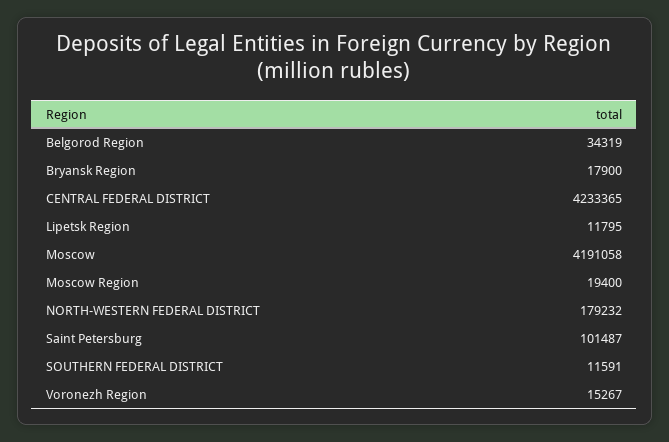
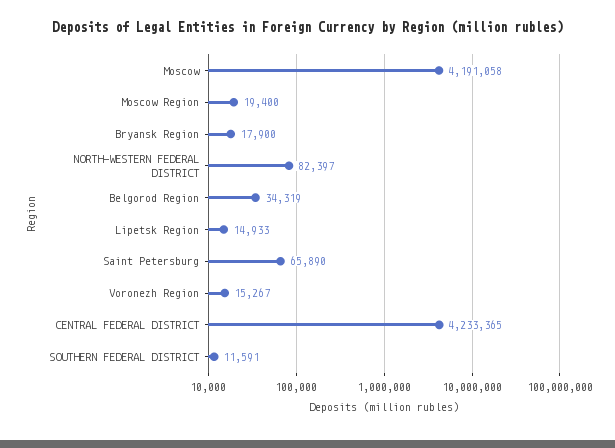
Lipetsk Region: 11795 -> 14933
NORTH-WESTERN FEDERAL DISTRICT: 179232 -> 82397
Saint Petersburg: 101487 -> 65890

